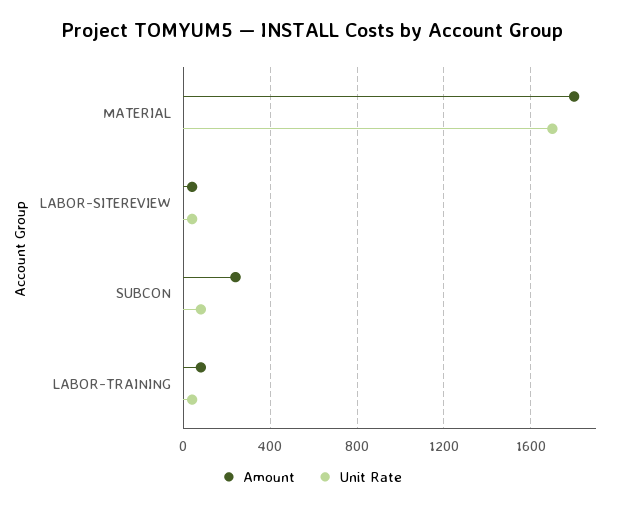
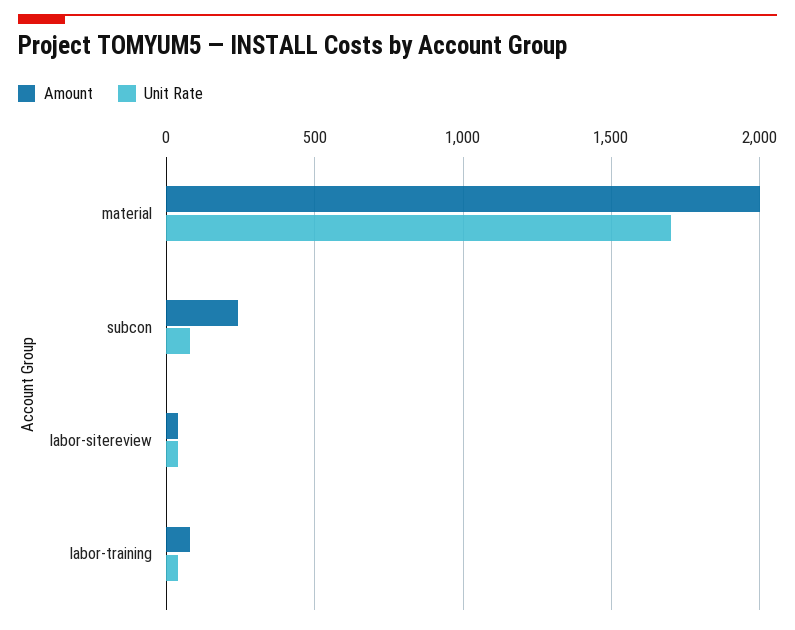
Amount, MATERIAL: 1800 -> 2000

